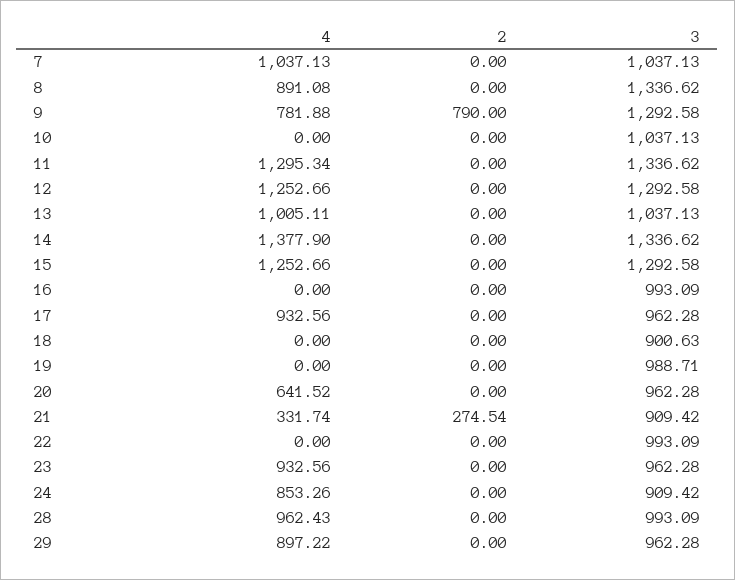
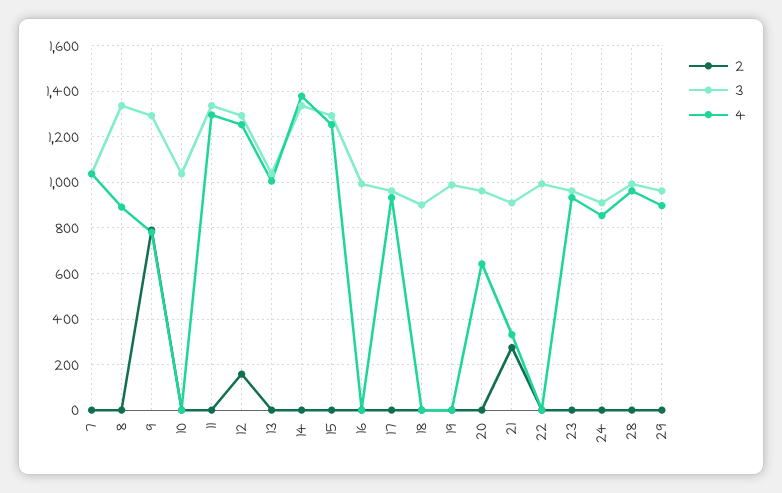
2, 12: 0 -> 150

